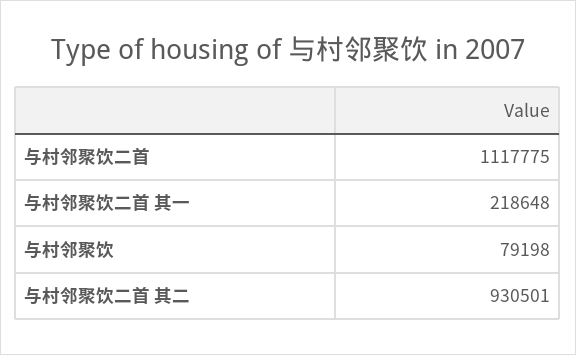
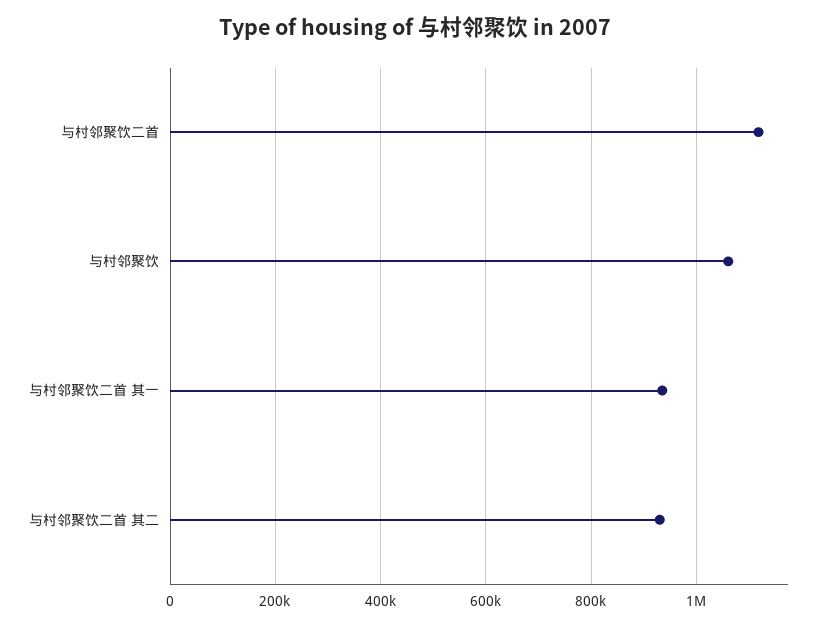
与村邻聚饮二首 其一: 218648 -> 940000
与村邻聚饮: 79198 -> 1060000

